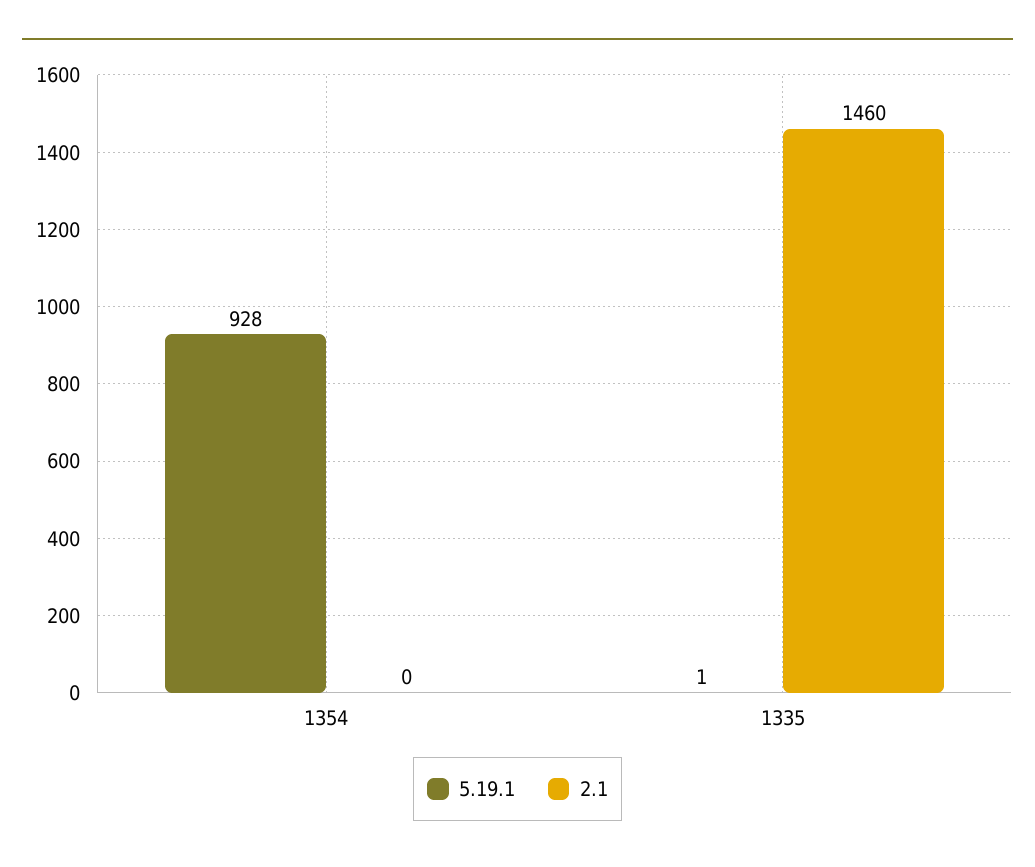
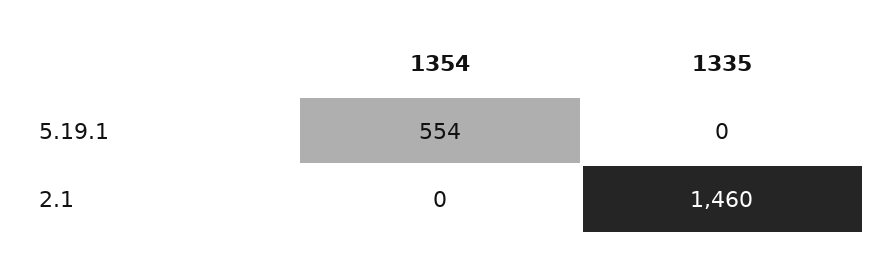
5.19.1, 1354: 928 -> 554
5.19.1, 1335: 1 -> 0

